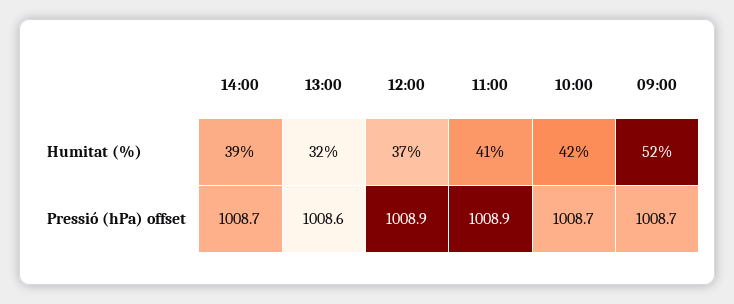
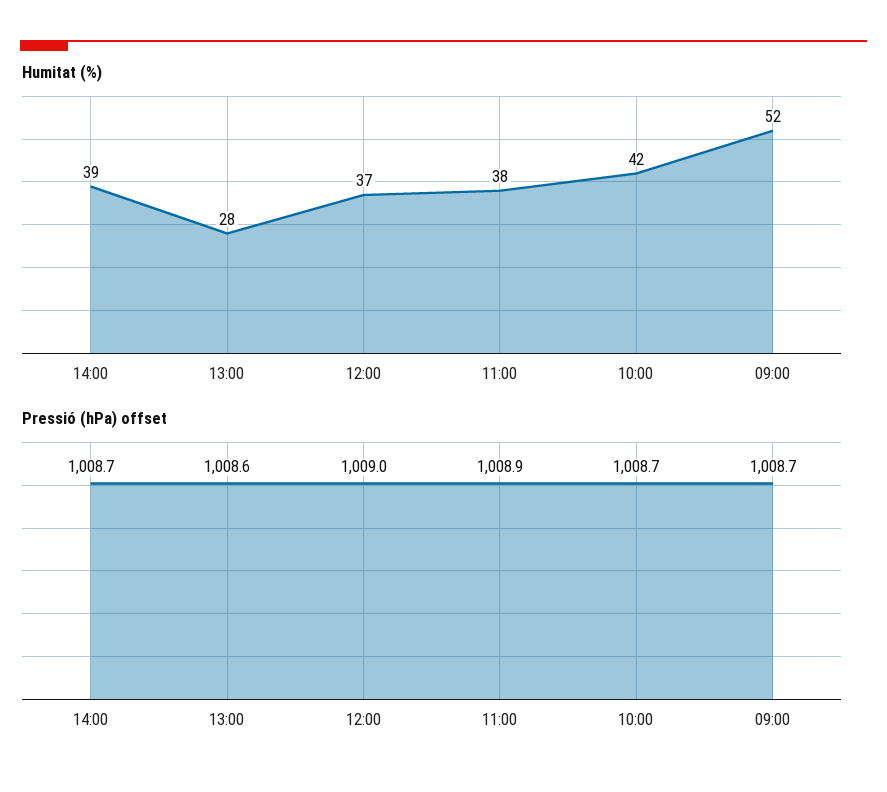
Humitat (%), 13:00: 32 -> 28
Humitat (%), 11:00: 41 -> 38
Pressió (hPa) offset, 12:00: 1008.9 -> 1009

